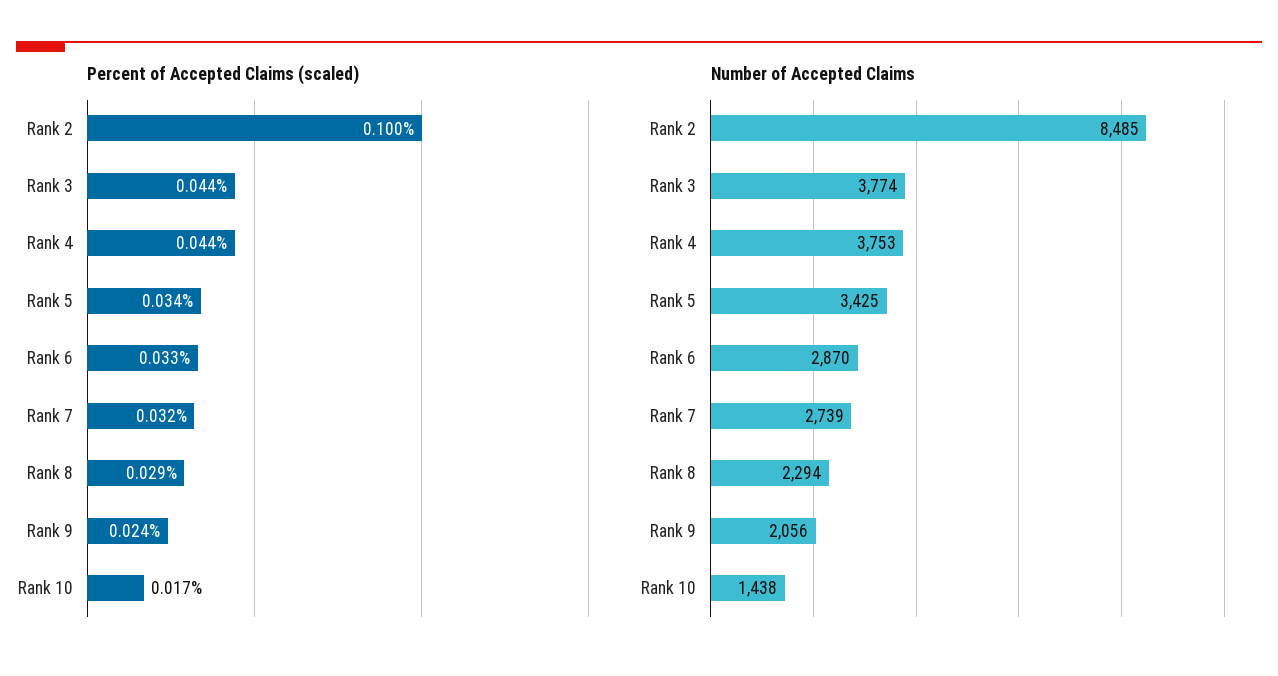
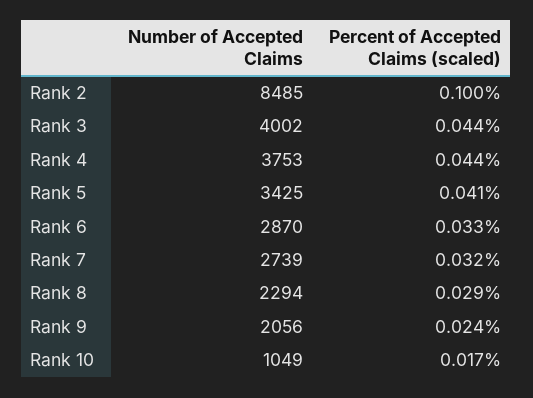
Percent of Accepted Claims (scaled), Rank 5: 0.034 -> 0.041
Number of Accepted Claims, Rank 3: 3774 -> 4002
Number of Accepted Claims, Rank 10: 1438 -> 1049

